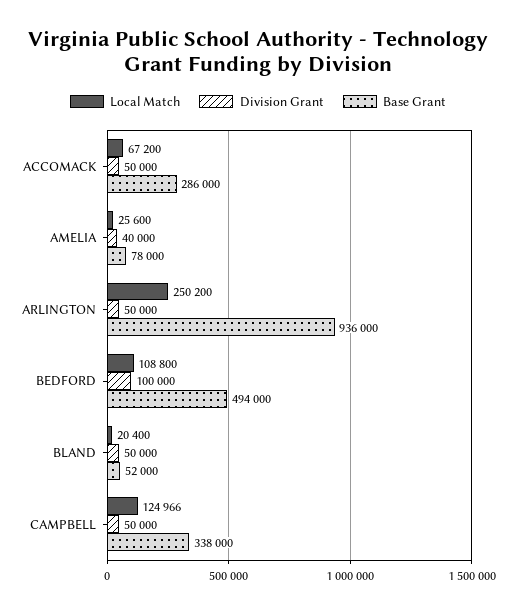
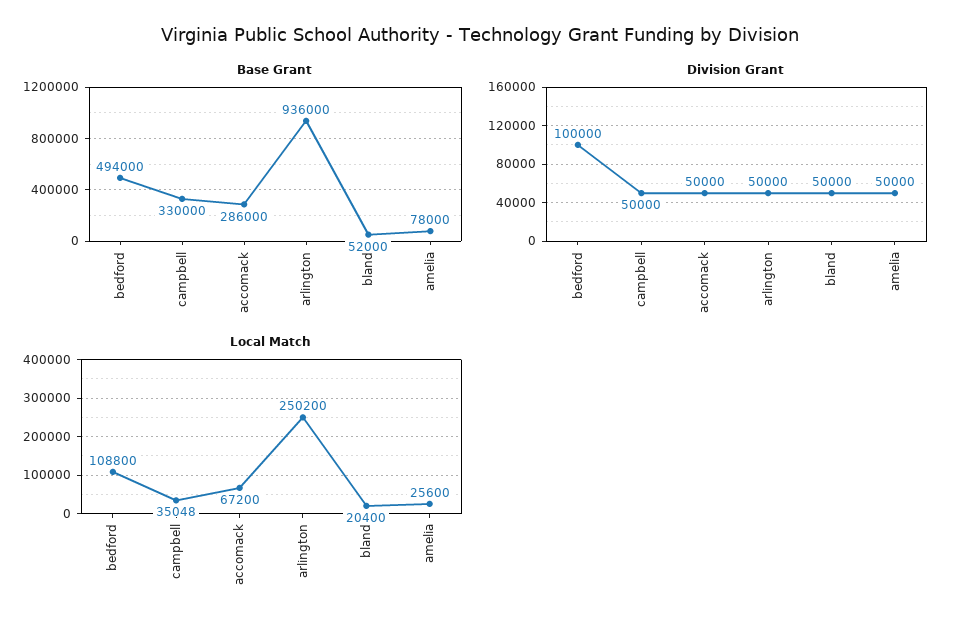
Division Grant, AMELIA: 40000 -> 50000
Local Match, CAMPBELL: 124966 -> 35048
Base Grant, CAMPBELL: 338000 -> 330000

